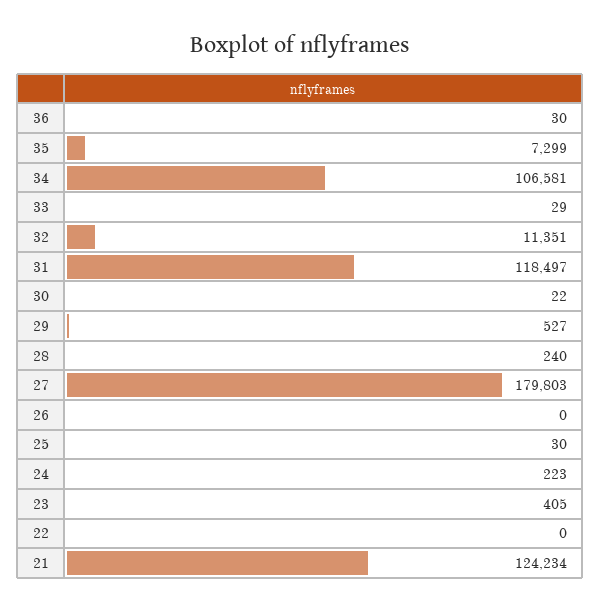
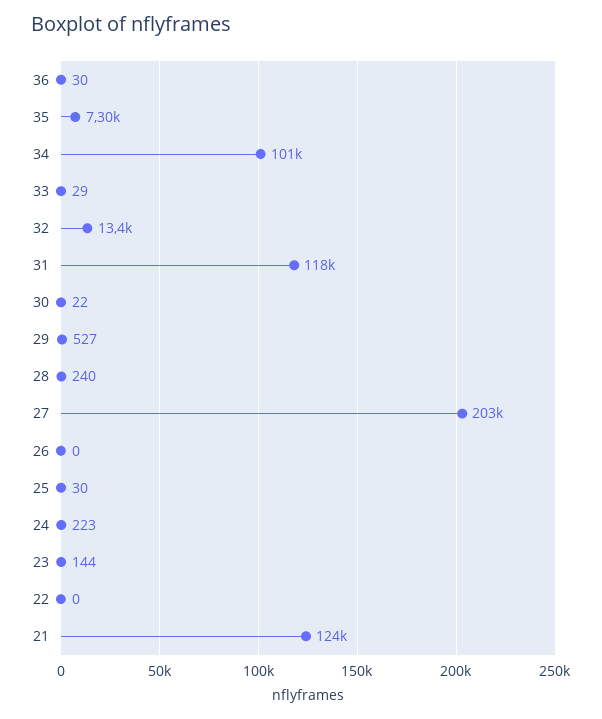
34: 106581 -> 101000
32: 11351 -> 13400
27: 179803 -> 203000
23: 405 -> 144

